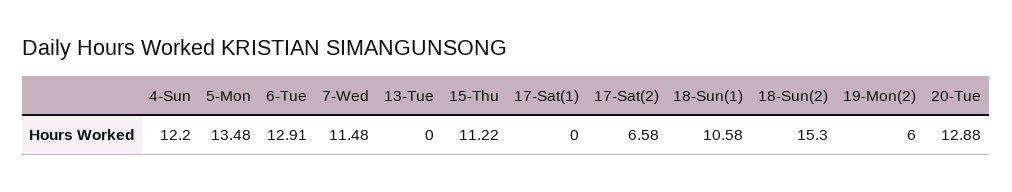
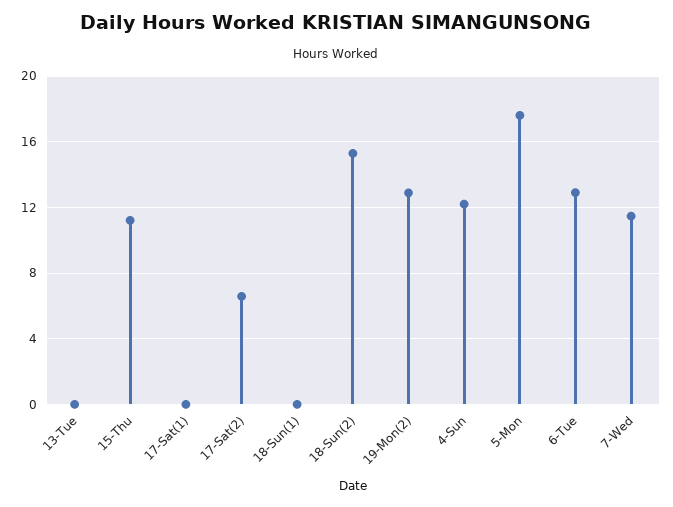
5-Mon: 13.48 -> 17.5
18-Sun(1): 10.58 -> 0
19-Mon(2): 6 -> 13
20-Tue: 12.88 -> none

